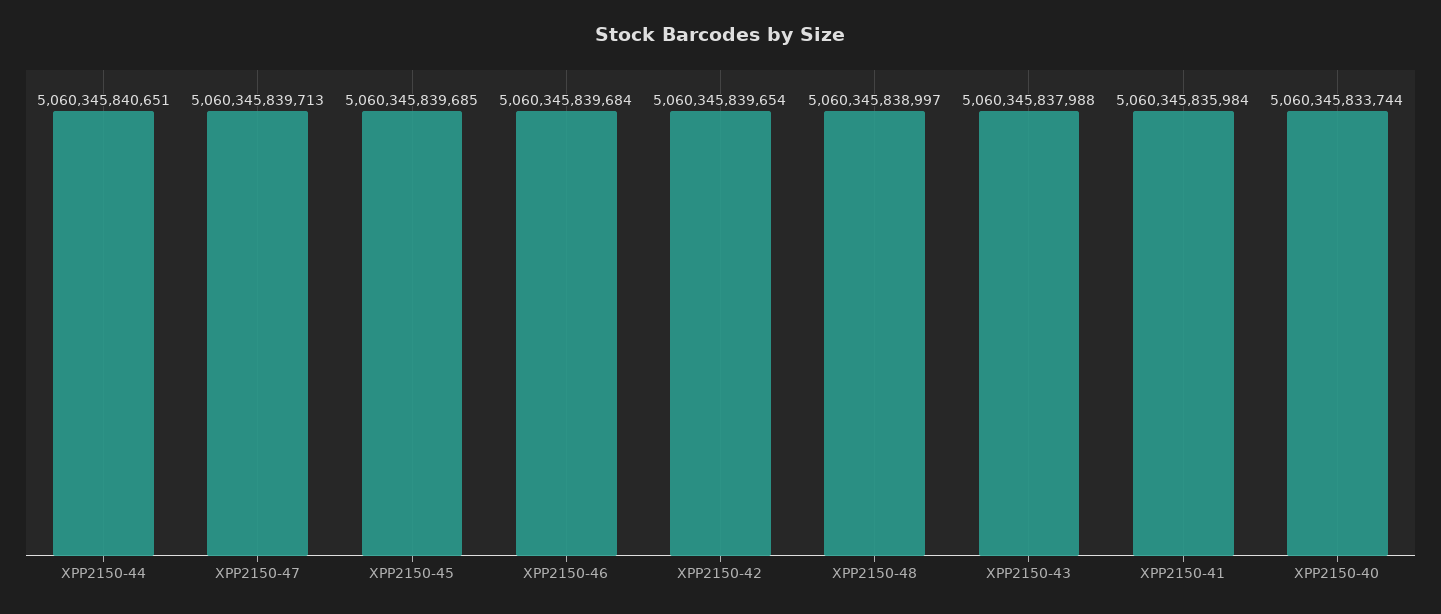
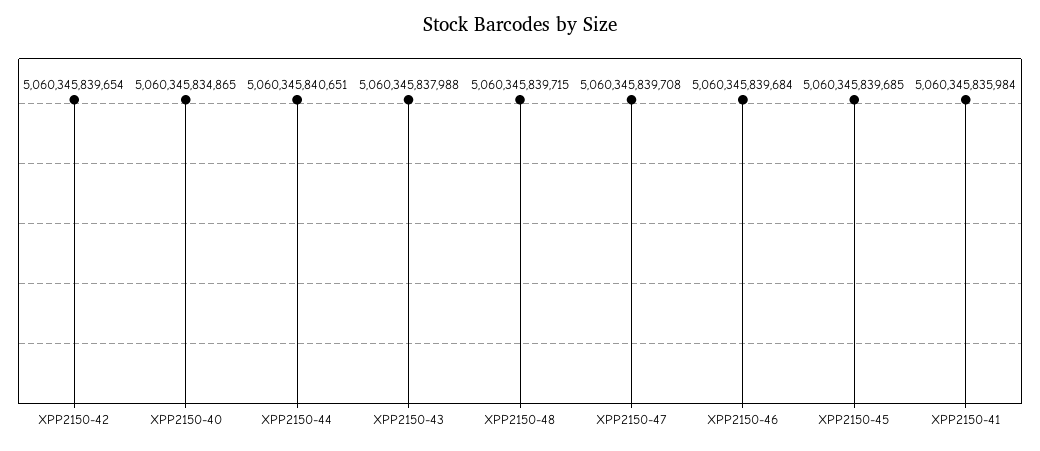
XPP2150-47: 5060345839713 -> 5060345839708
XPP2150-48: 5060345838997 -> 5060345839715
XPP2150-40: 5060345833744 -> 5060345834865

